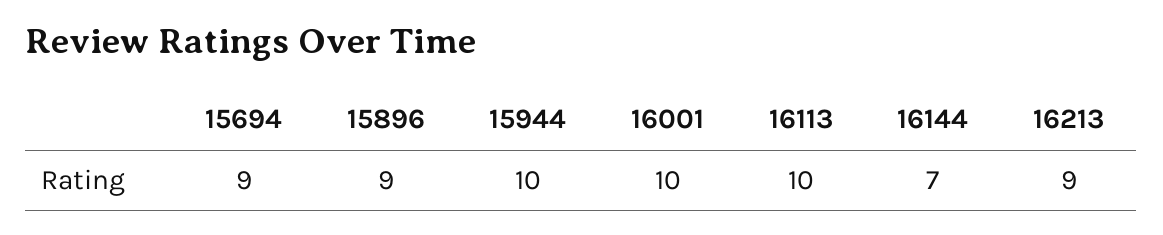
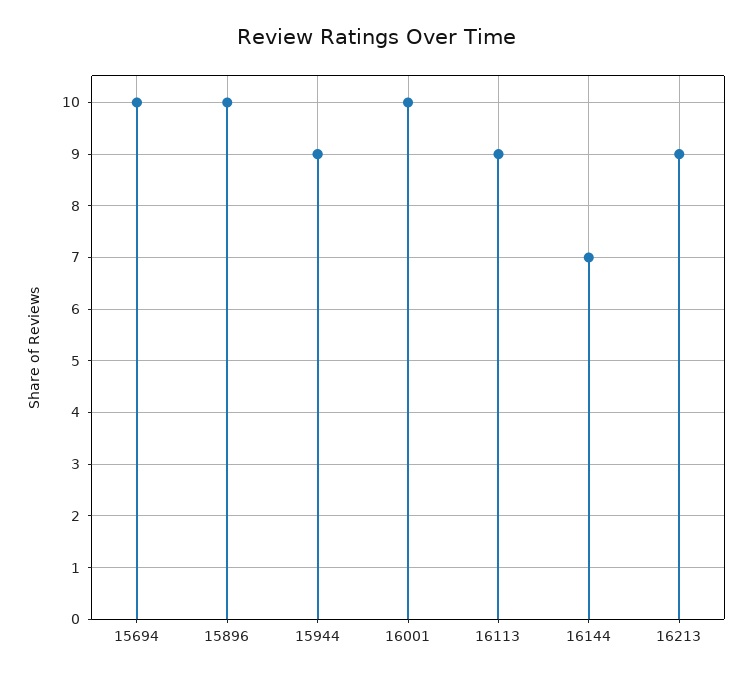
15694: 9 -> 10
15896: 9 -> 10
15944: 10 -> 9
16113: 10 -> 9

